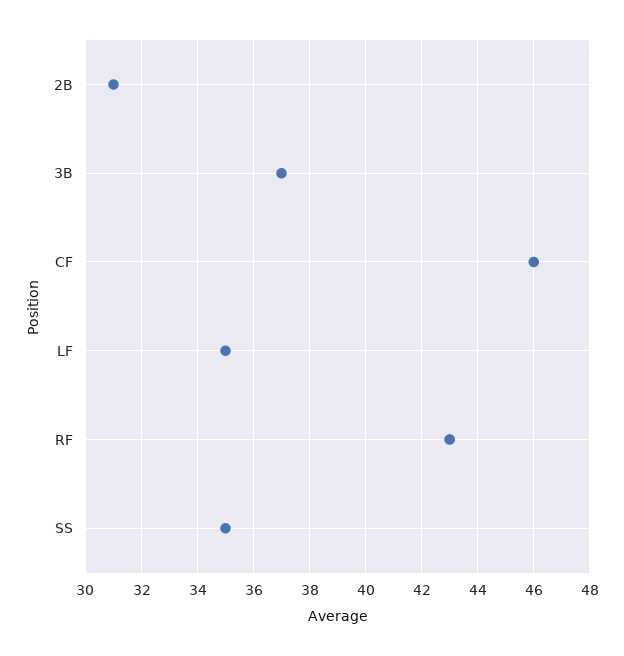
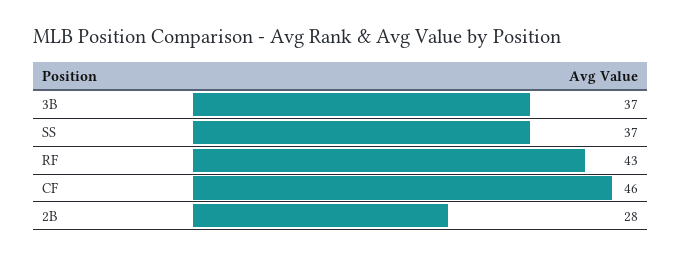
2B: 31 -> 28
LF: 35 -> none
SS: 35 -> 37

